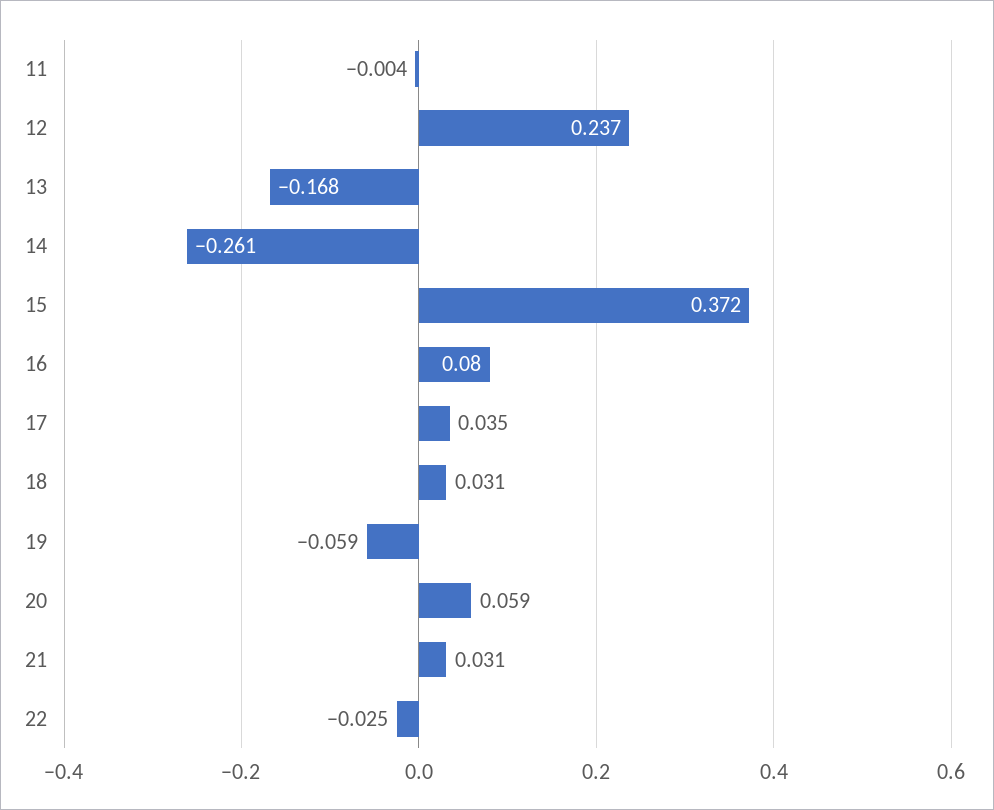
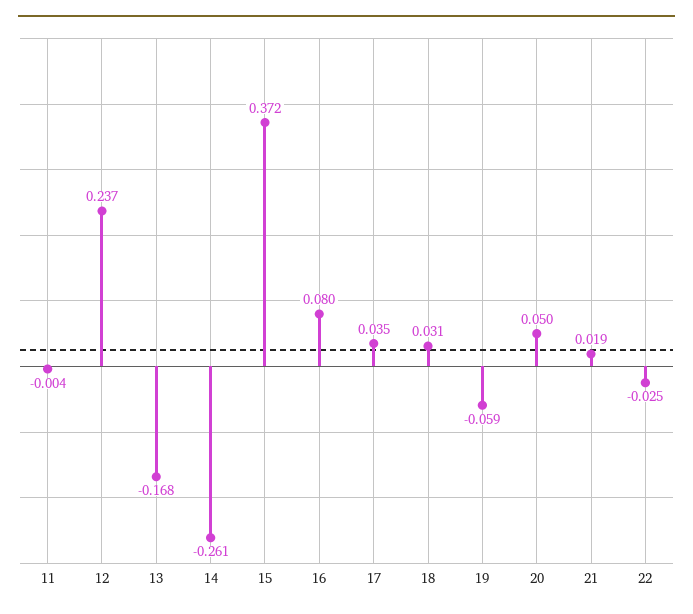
20: 0.059 -> 0.05
21: 0.031 -> 0.019

